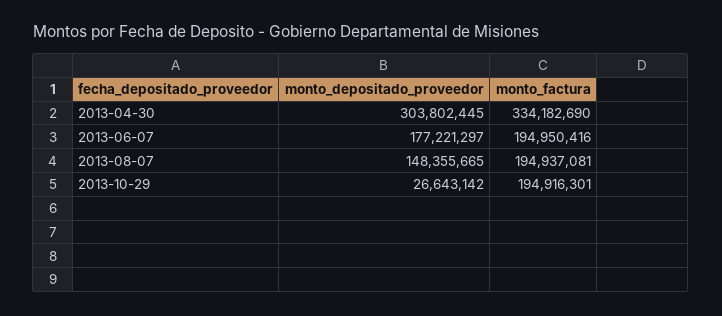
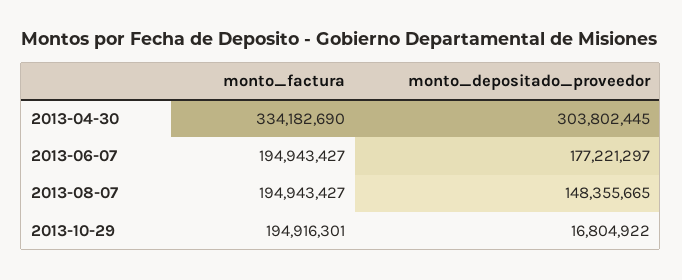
monto_factura, 2013-06-07: 194950416 -> 194943427
monto_factura, 2013-08-07: 194937081 -> 194943427
monto_depositado_proveedor, 2013-10-29: 26643142 -> 16804922

